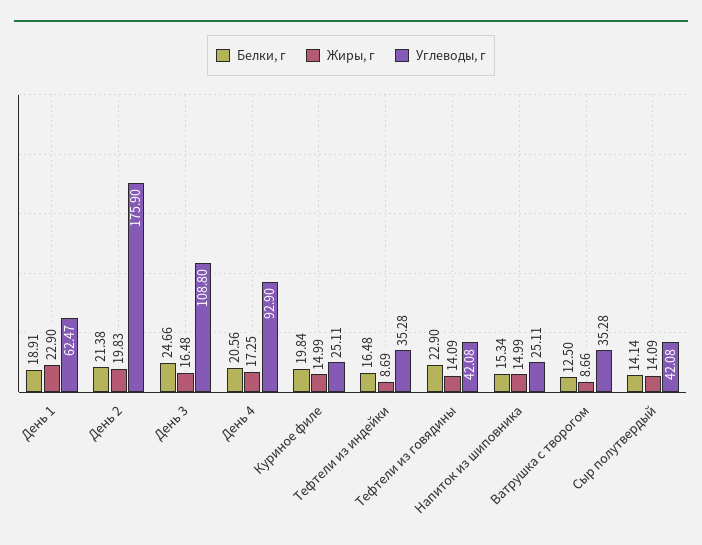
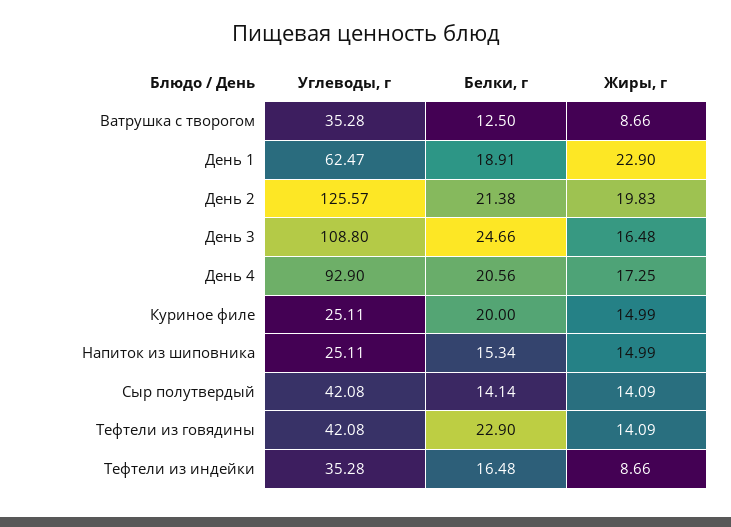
Углеводы, г, День 2: 175.9 -> 125.57
Белки, г, Куриное филе: 19.84 -> 20
Жиры, г, Тефтели из индейки: 8.69 -> 8.66

